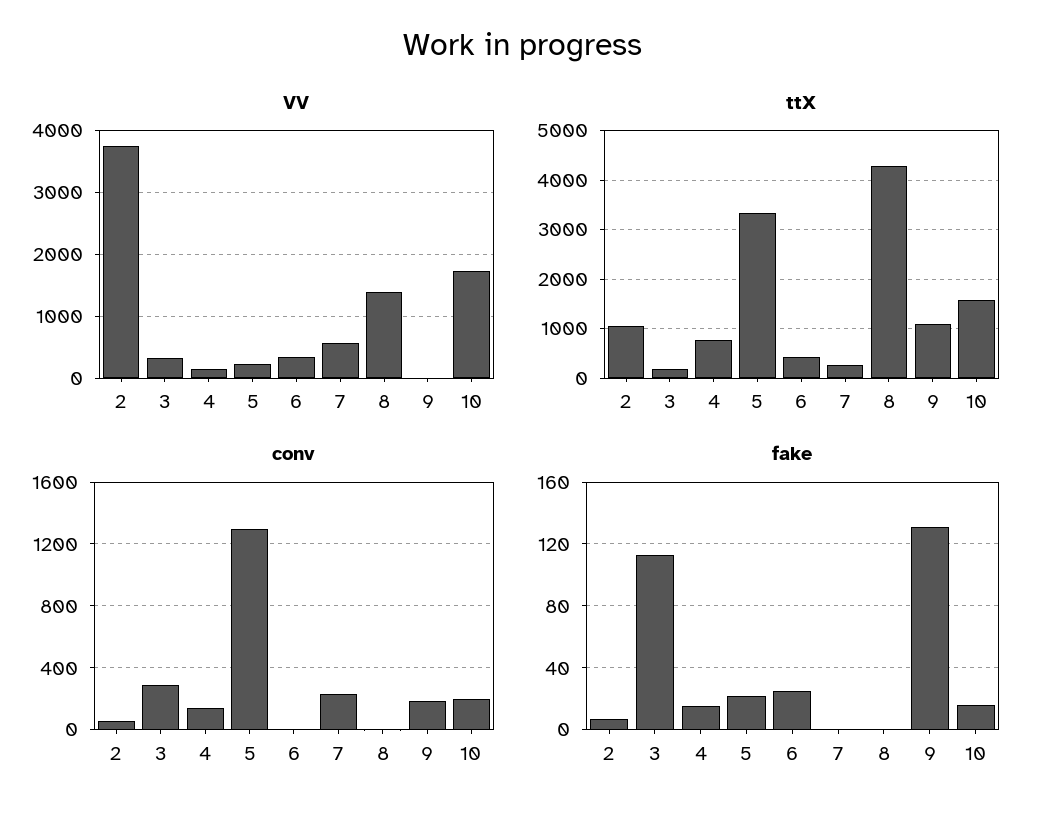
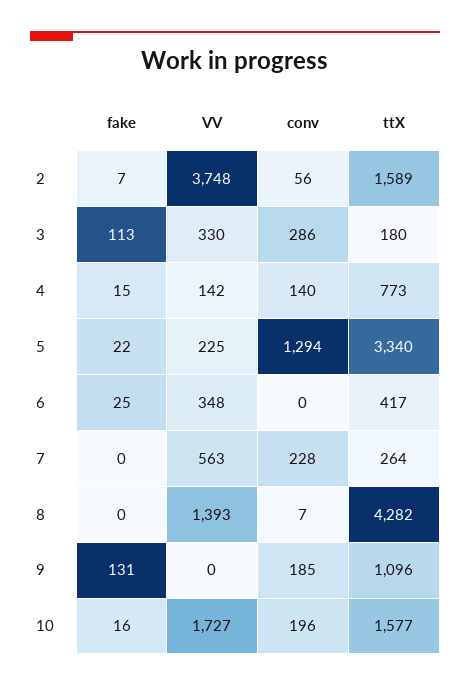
ttX, 2: 1000 -> 1589

